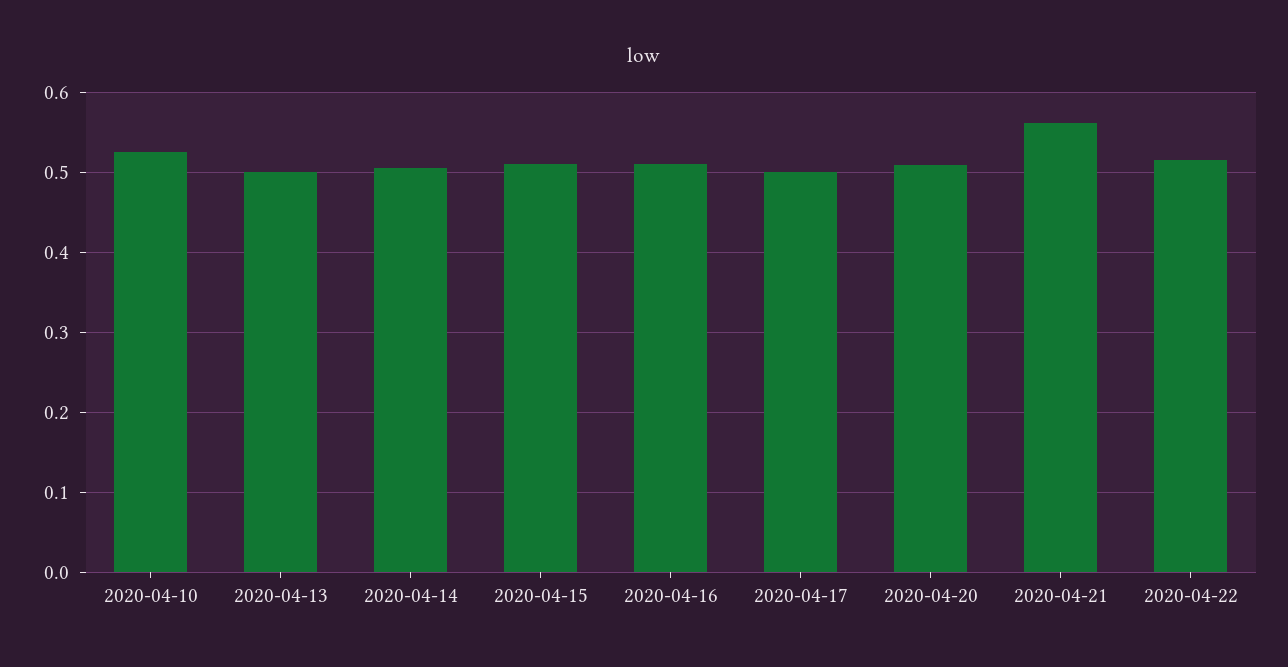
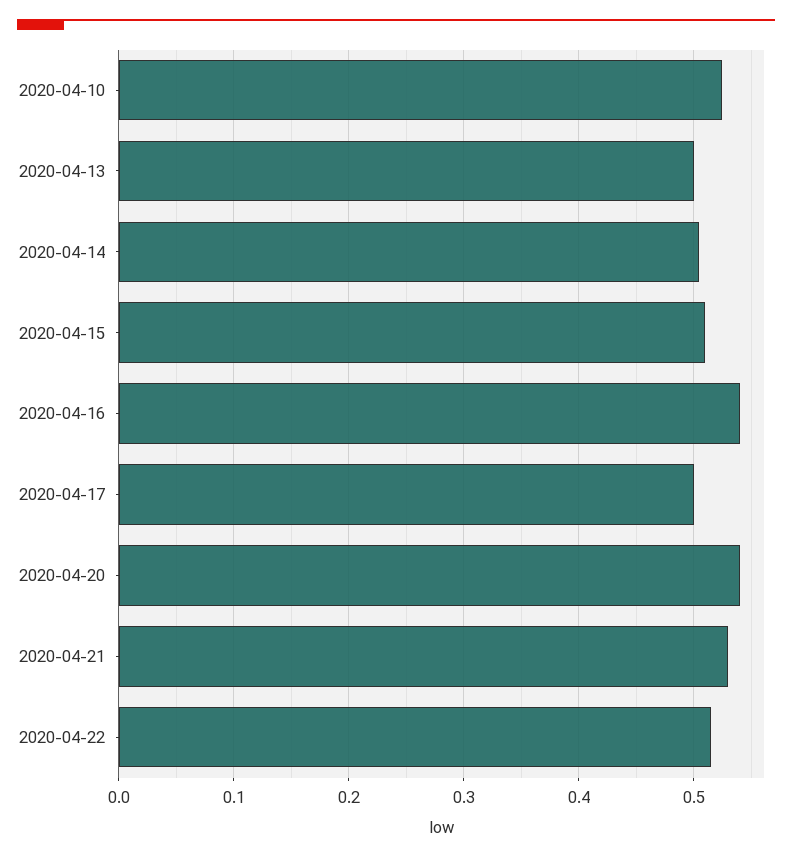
2020-04-16: 0.51 -> 0.54
2020-04-20: 0.51 -> 0.54
2020-04-21: 0.56 -> 0.53

